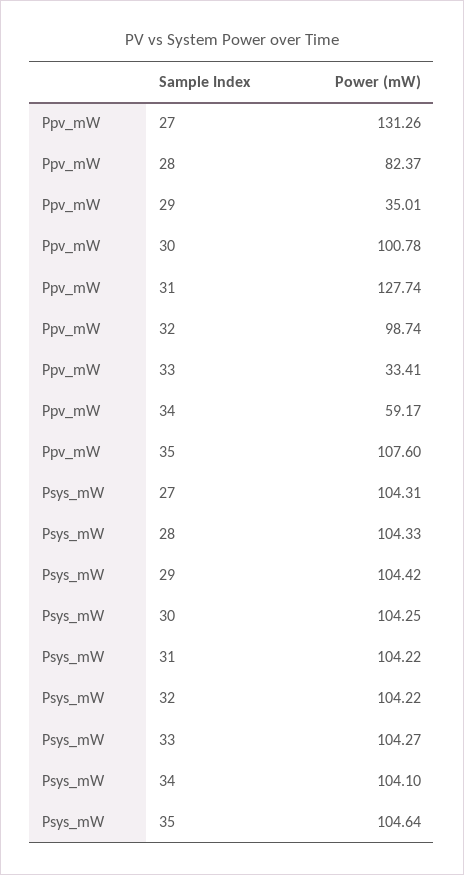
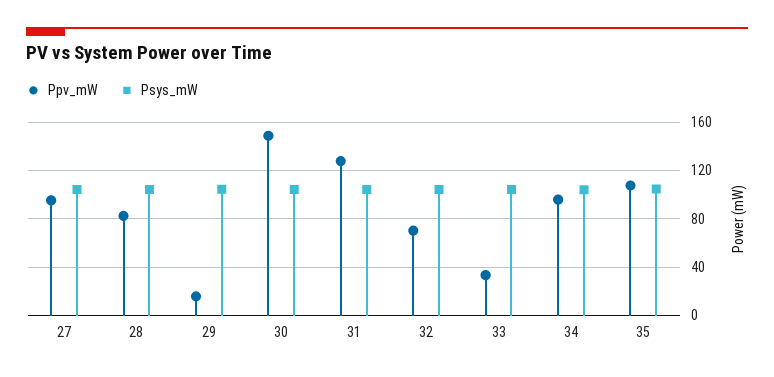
Ppv_mW, 27: 131.26 -> 95
Ppv_mW, 29: 35.01 -> 15
Ppv_mW, 30: 100.78 -> 150
Ppv_mW, 32: 98.74 -> 70
Ppv_mW, 34: 59.17 -> 95

